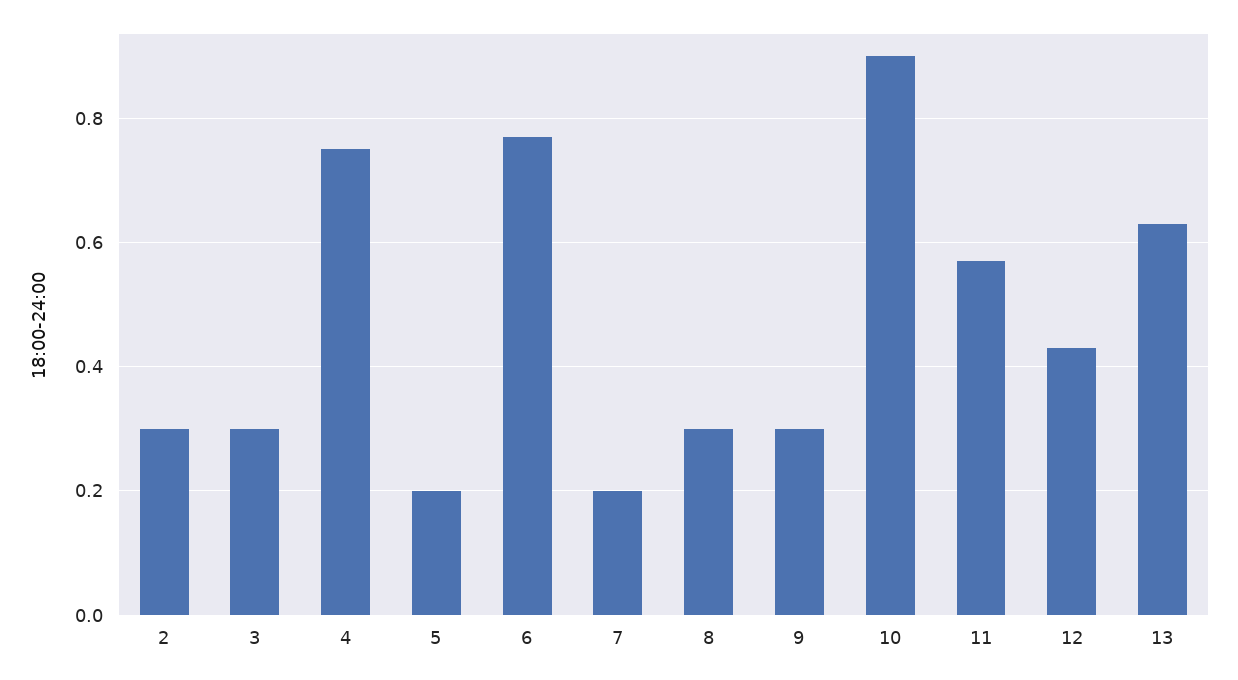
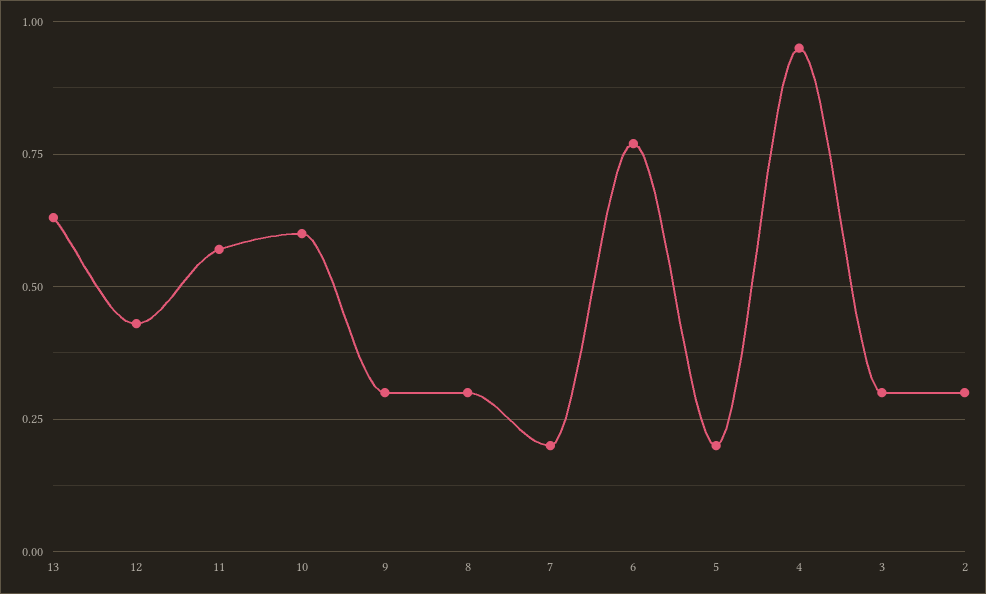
4: 0.75 -> 0.95
10: 0.9 -> 0.6

